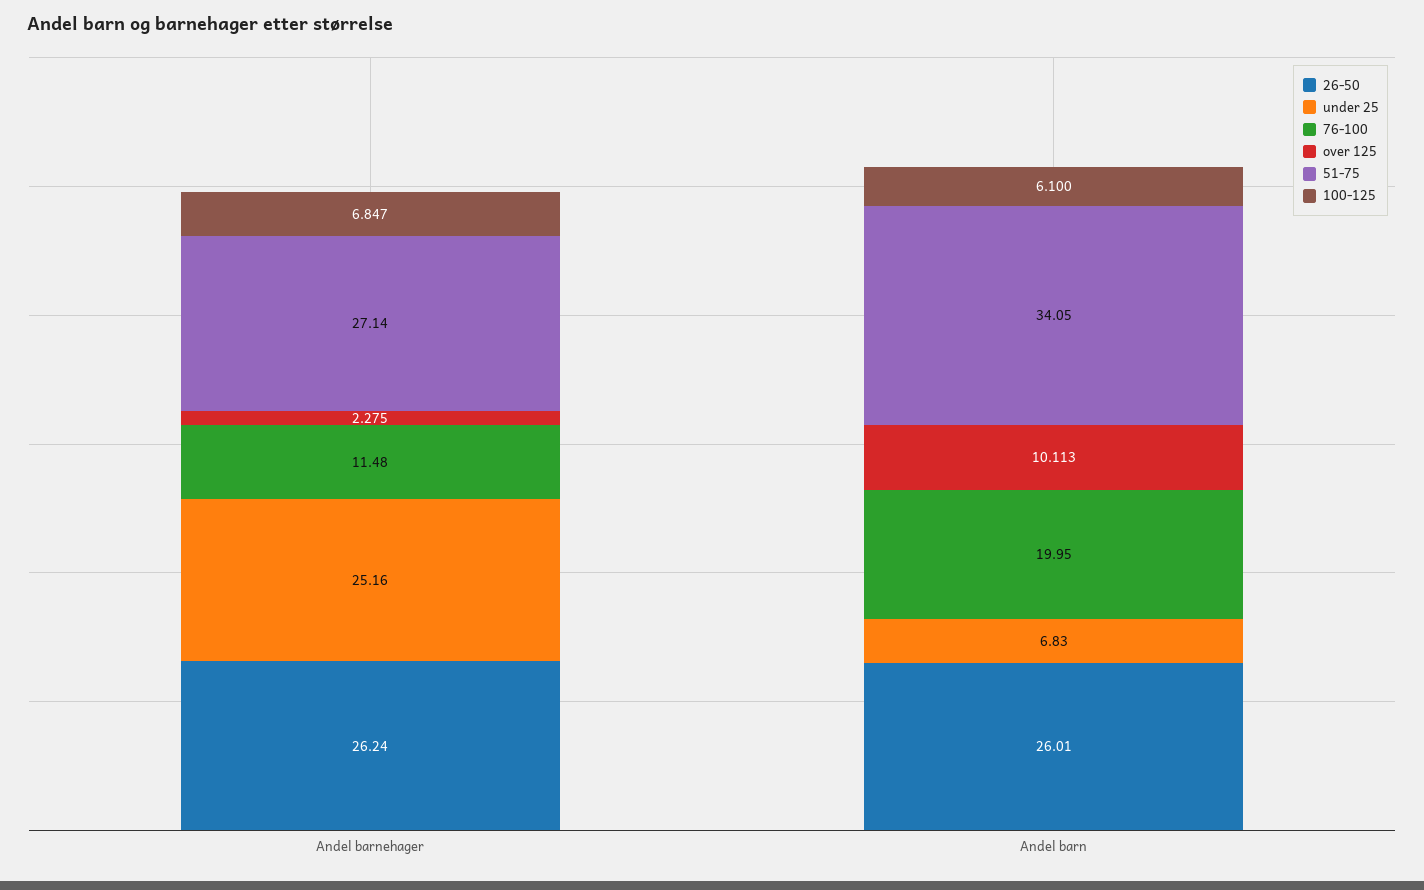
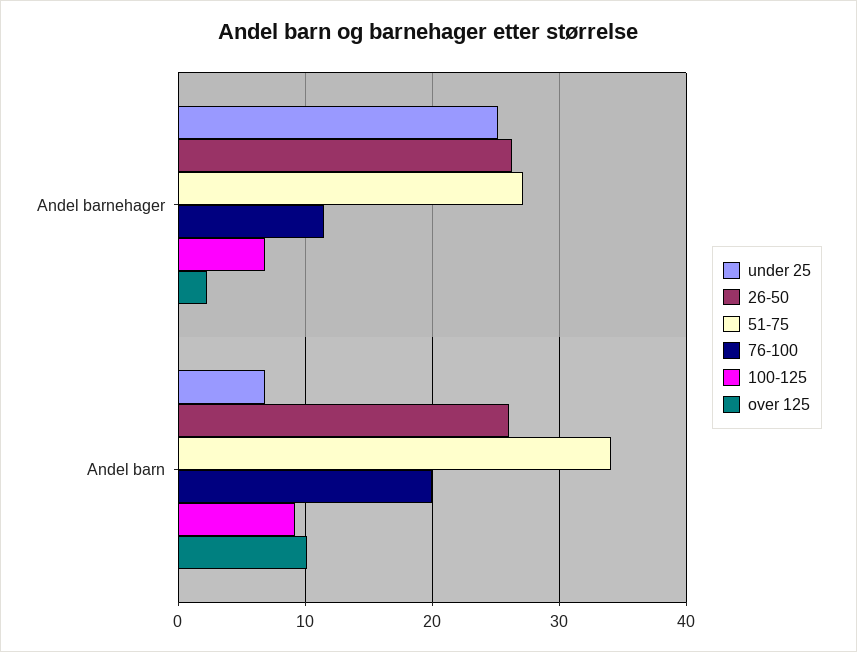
100-125, Andel barn: 6.1 -> 9

